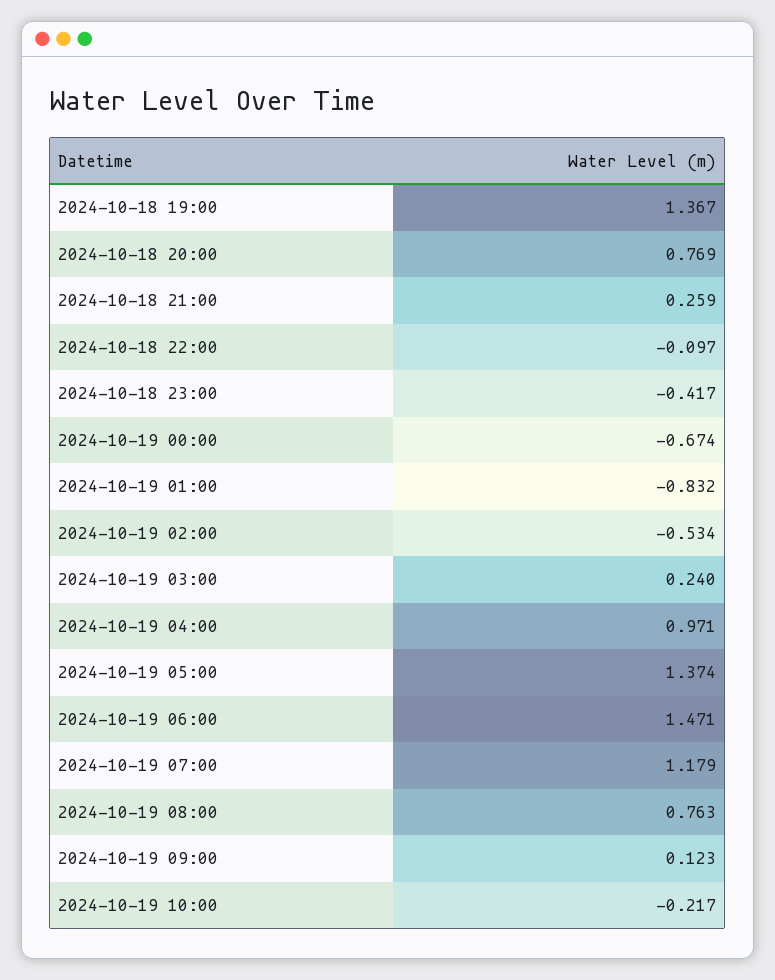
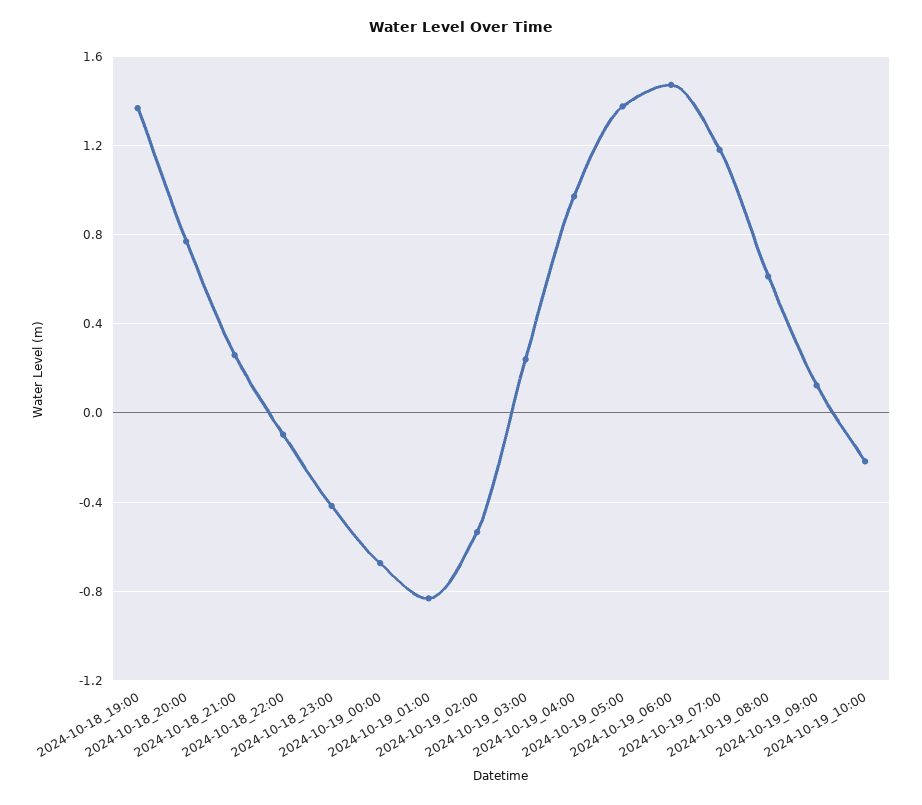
2024-10-19 08:00: 0.763 -> 0.6

